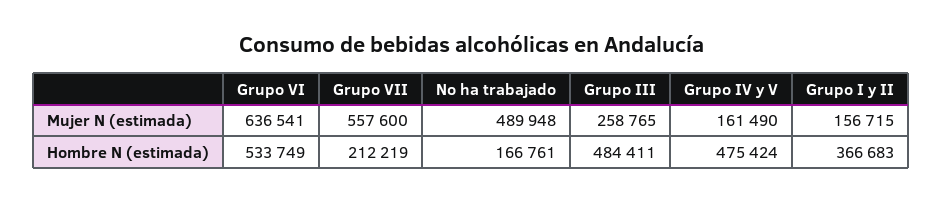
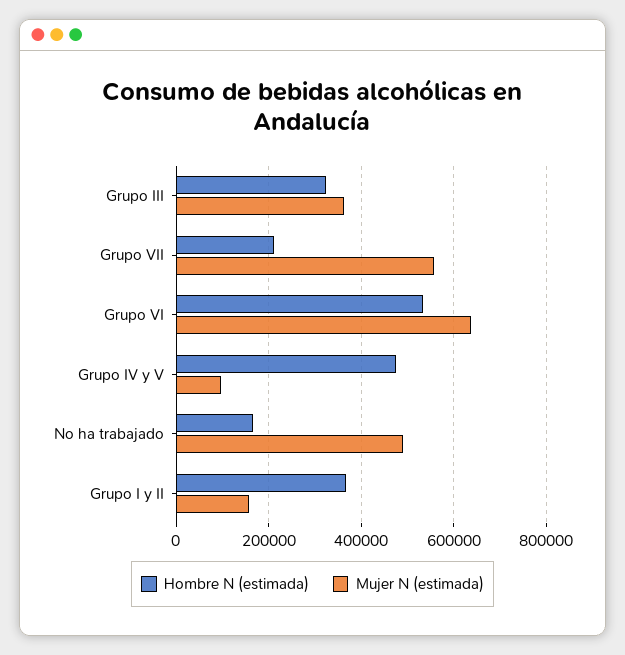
Mujer N (estimada), Grupo III: 258765 -> 360000
Mujer N (estimada), Grupo IV y V: 161490 -> 100000
Hombre N (estimada), Grupo III: 484411 -> 320000

